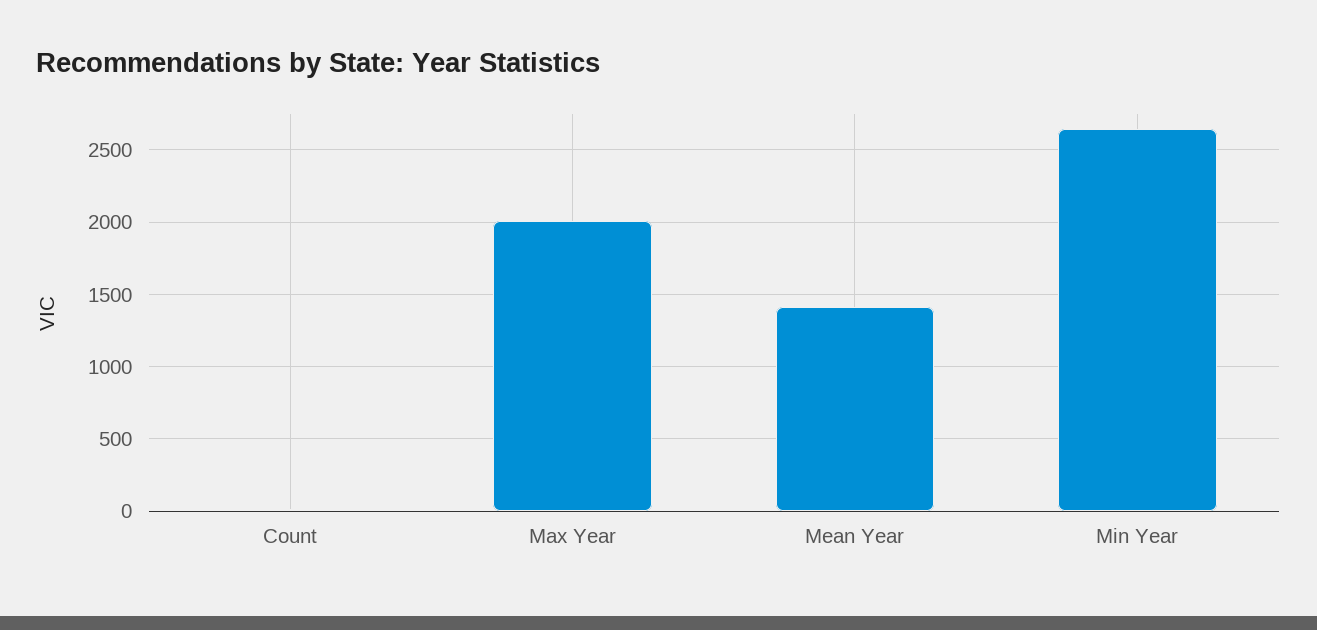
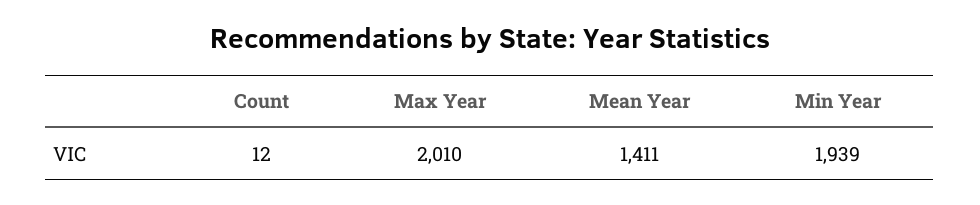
Min Year: 2650 -> 1939

